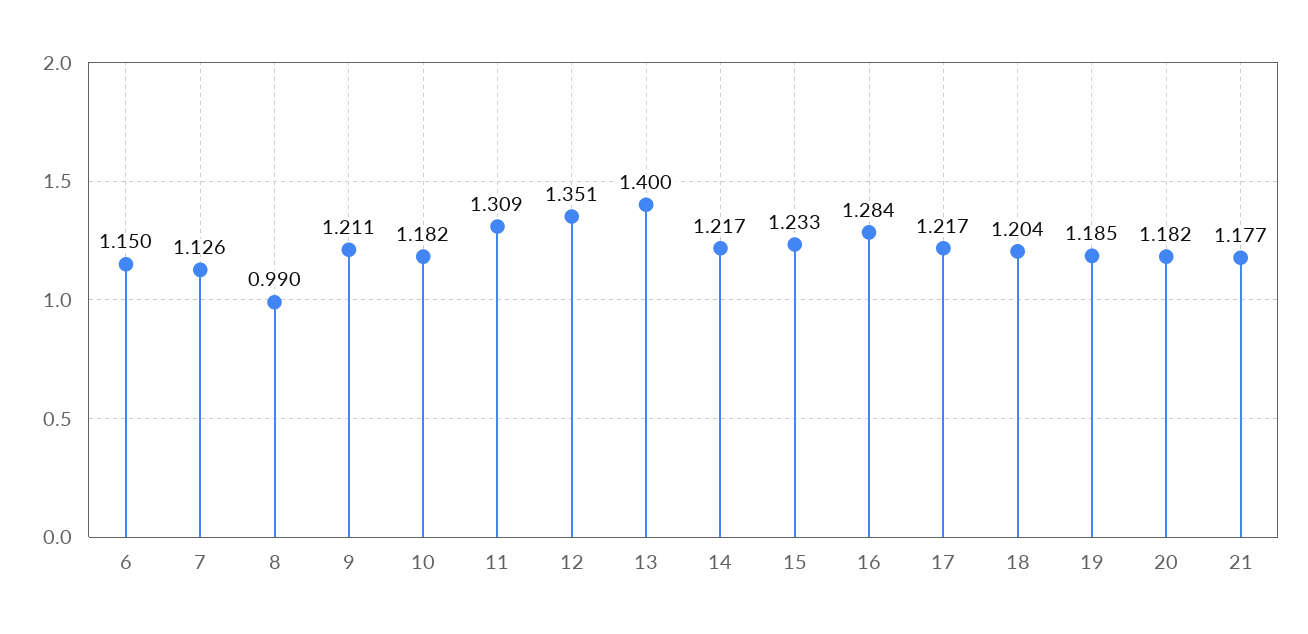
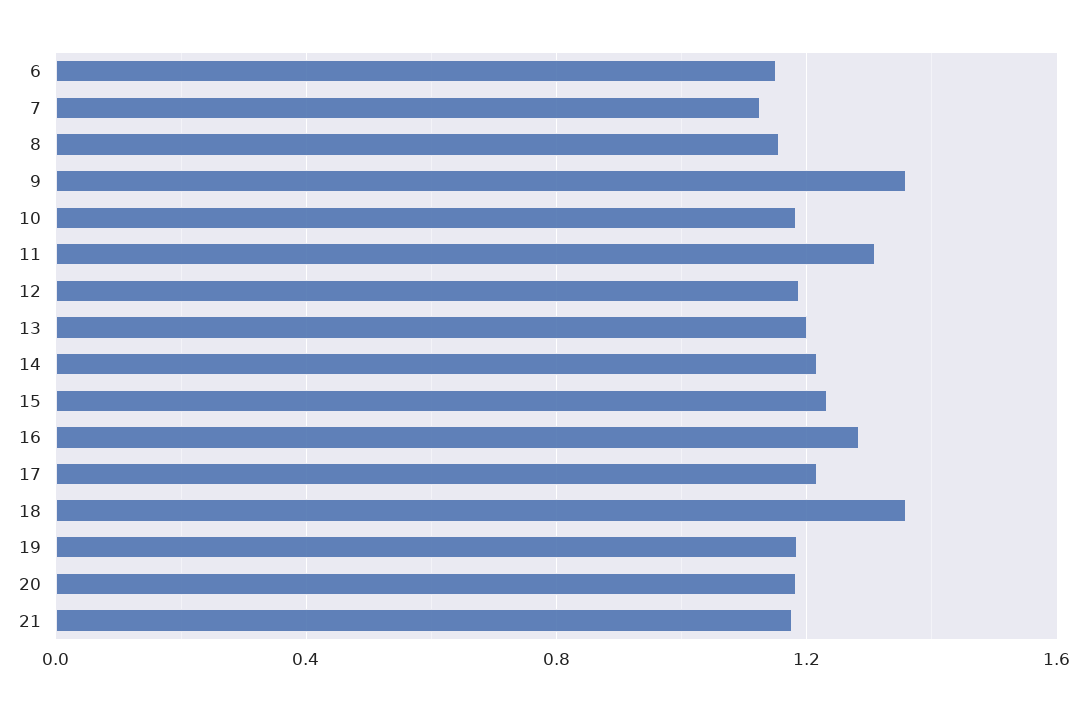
8: 0.99 -> 1.15
9: 1.211 -> 1.35
12: 1.351 -> 1.2
13: 1.4 -> 1.2
18: 1.204 -> 1.35

